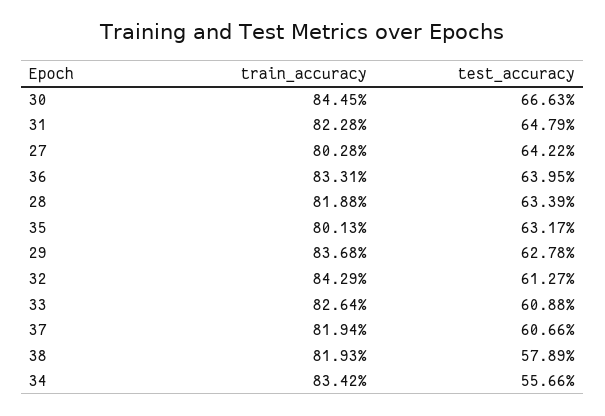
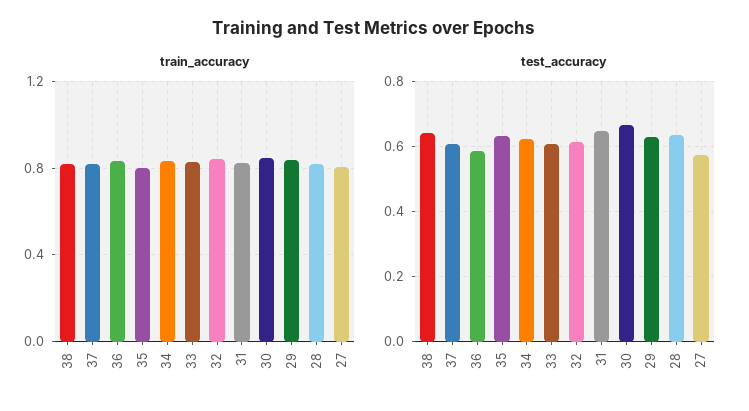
test_accuracy, 27: 0.6422 -> 0.58
test_accuracy, 36: 0.6395 -> 0.58
test_accuracy, 38: 0.5789 -> 0.64
test_accuracy, 34: 0.5566 -> 0.62

